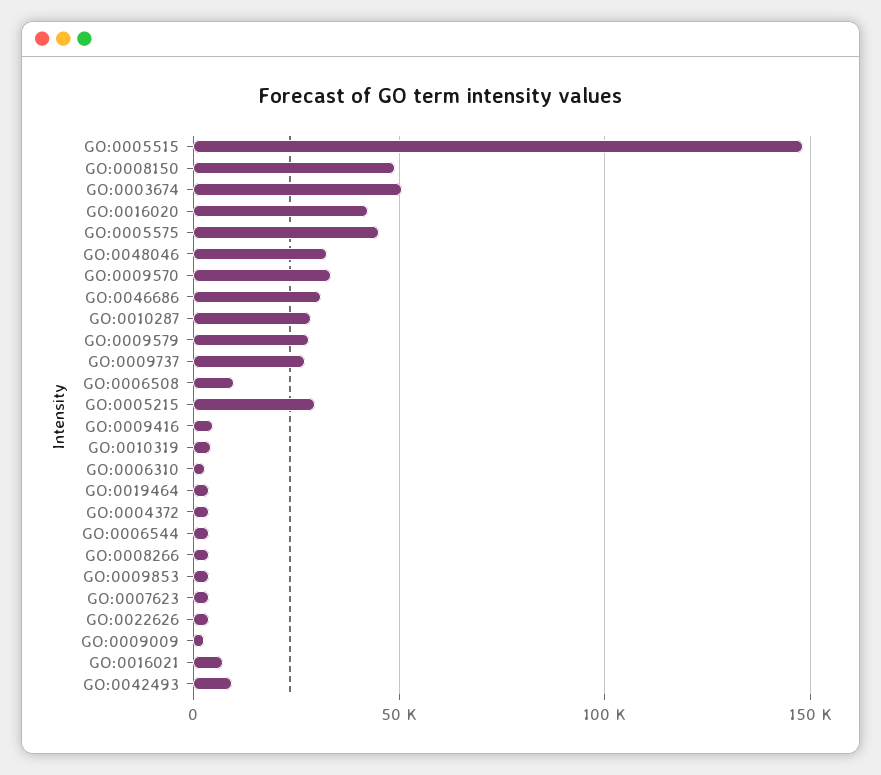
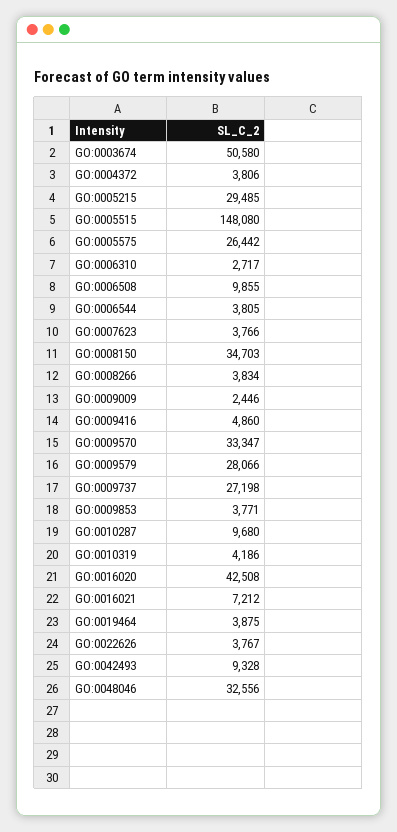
GO:0008150: 50000 -> 34703
GO:0005575: 45000 -> 26442
GO:0046686: 30000 -> none
GO:0010287: 30000 -> 9680

